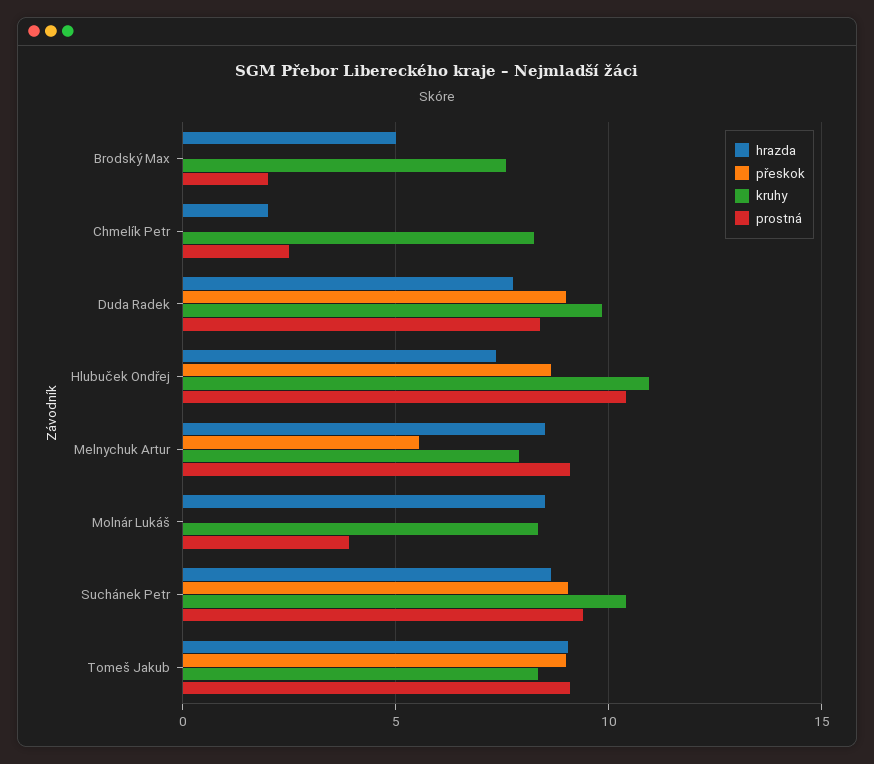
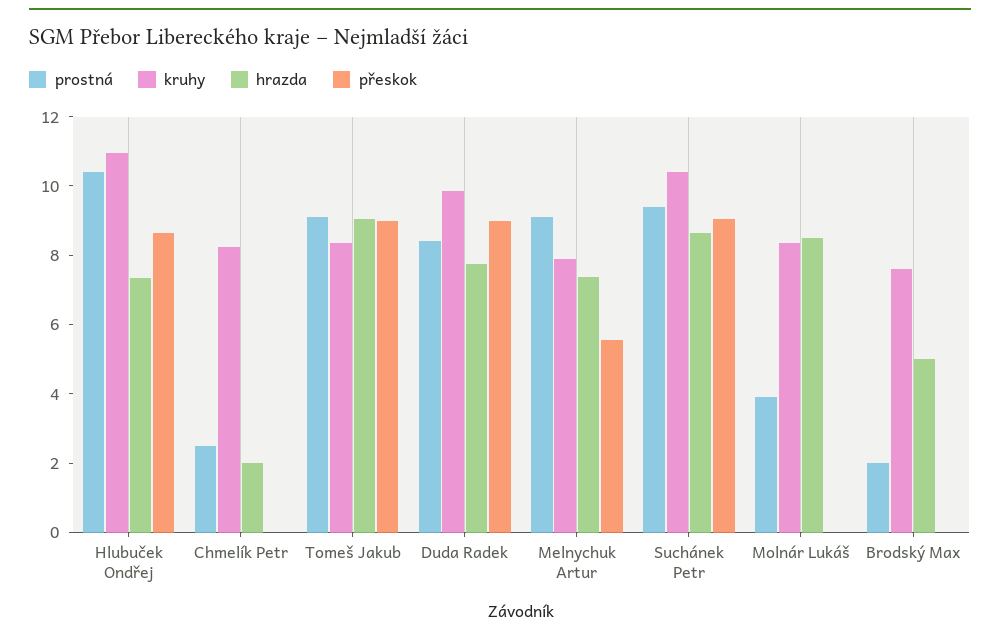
hrazda, Melnychuk Artur: 8.5 -> 7.5

